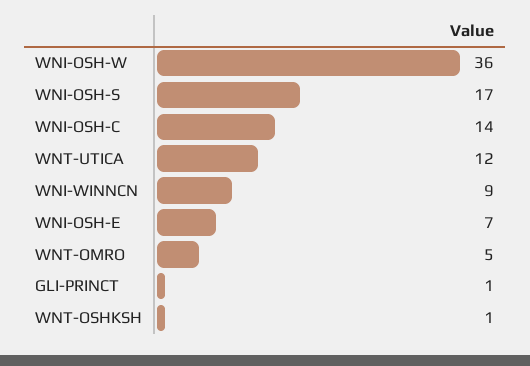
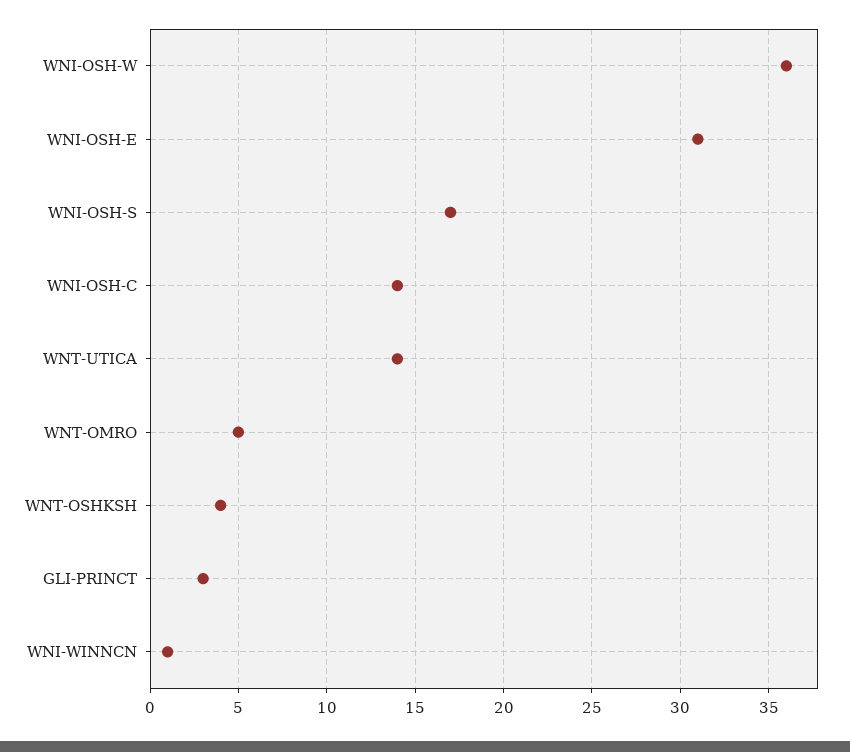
WNT-UTICA: 12 -> 14
WNI-WINNCN: 9 -> 1
WNI-OSH-E: 7 -> 31
GLI-PRINCT: 1 -> 3
WNT-OSHKSH: 1 -> 4

